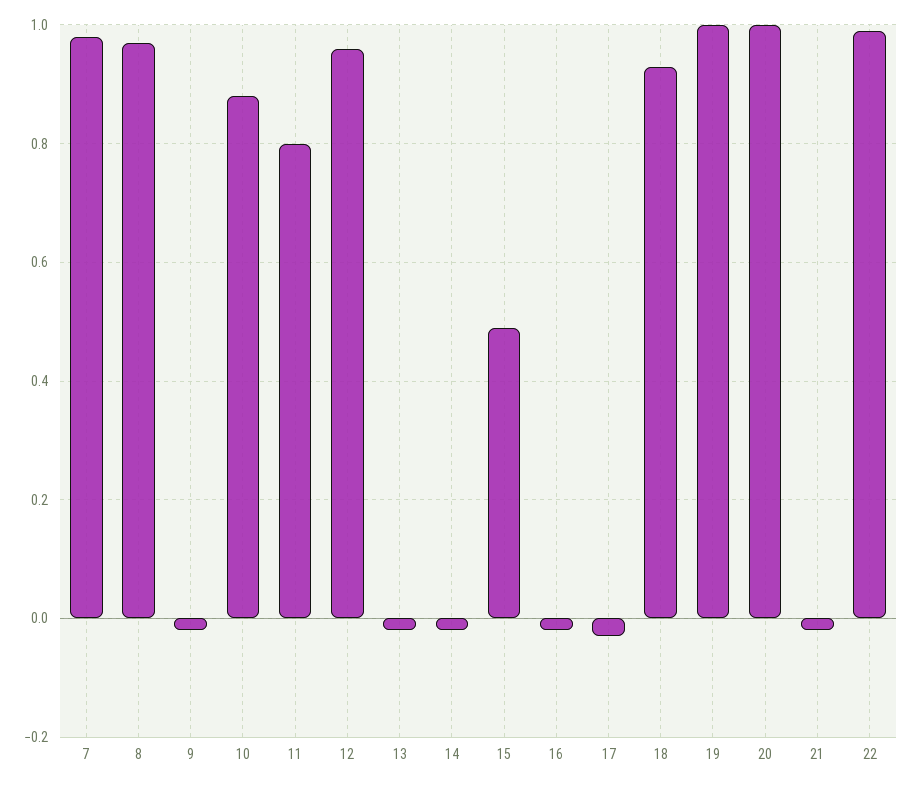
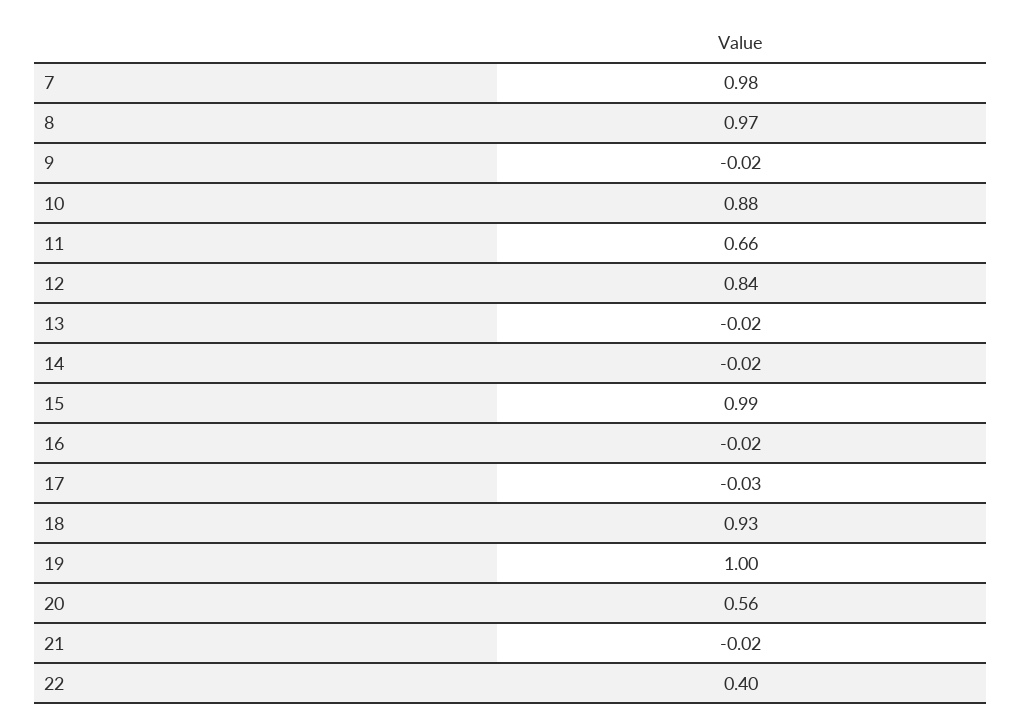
11: 0.8 -> 0.66
12: 0.95 -> 0.84
15: 0.5 -> 0.99
20: 1 -> 0.56
22: 1 -> 0.4

